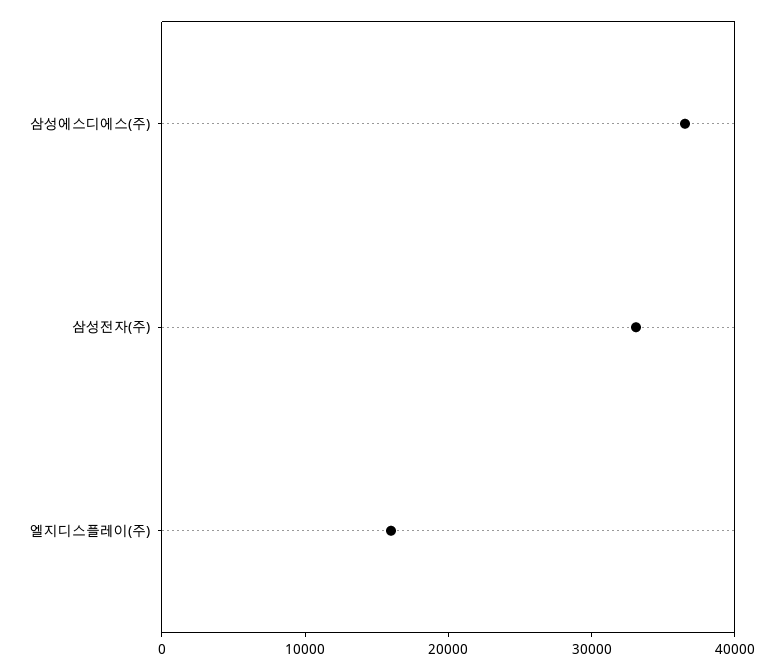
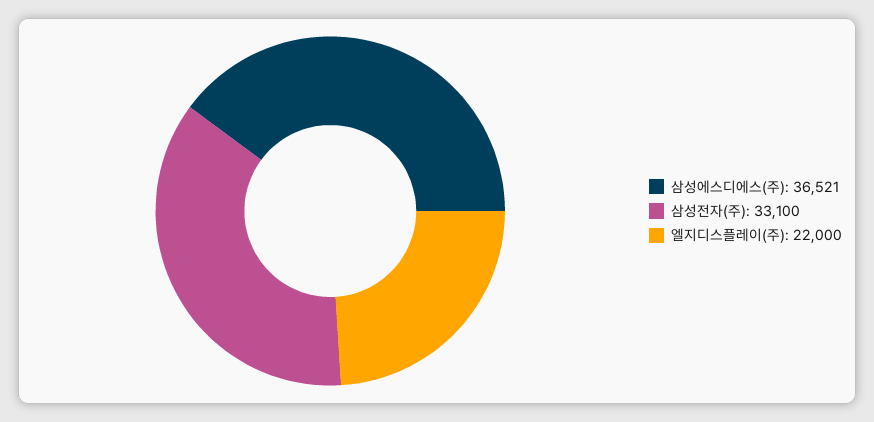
엘지디스플레이(주): 16000 -> 22000

